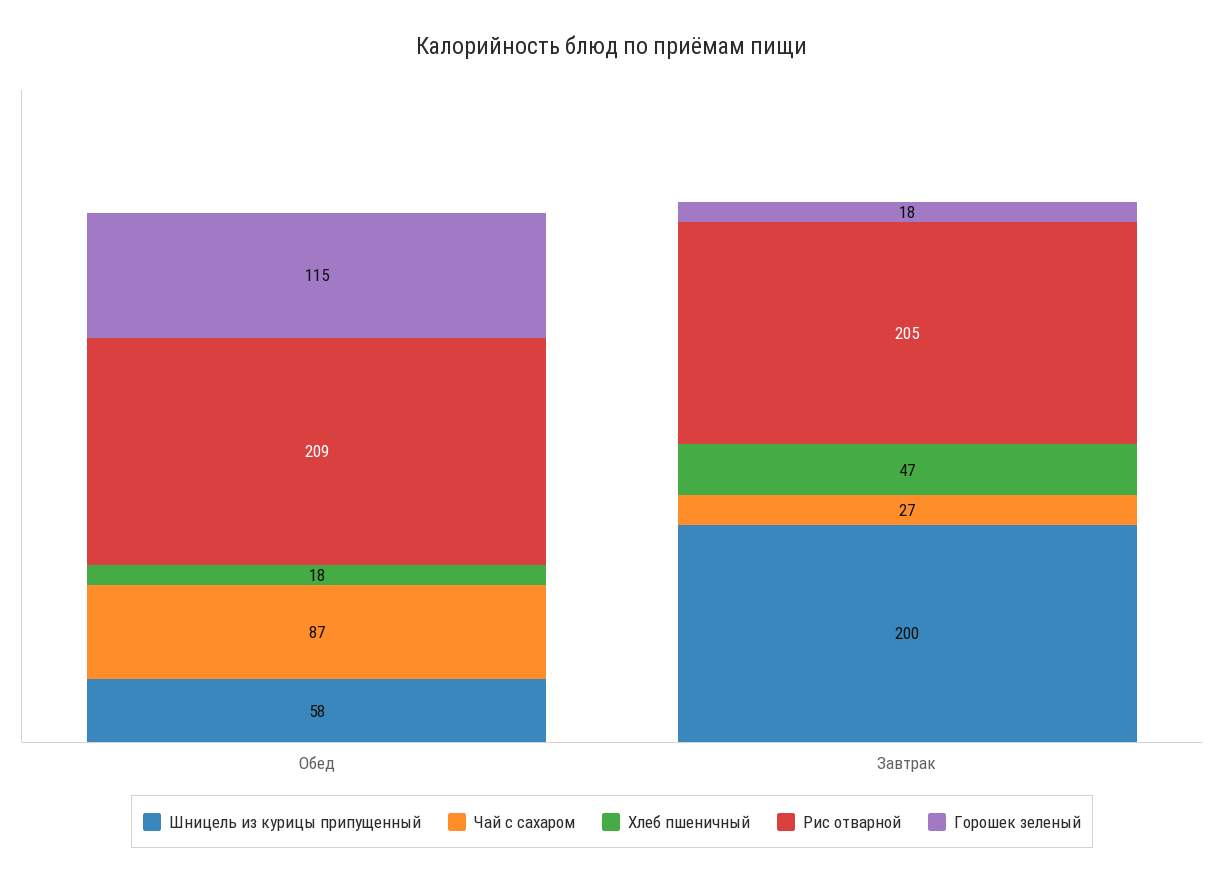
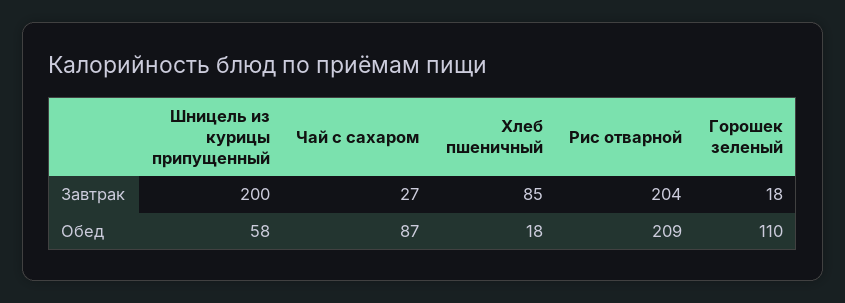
Горошек зеленый, Обед: 115 -> 110
Хлеб пшеничный, Завтрак: 47 -> 85
Рис отварной, Завтрак: 205 -> 204

